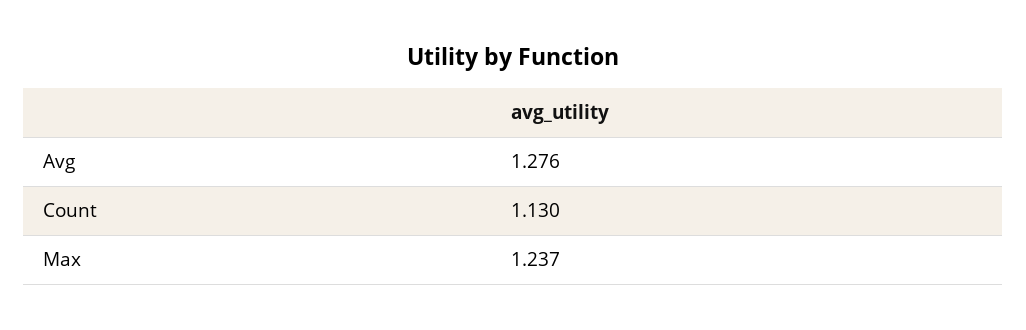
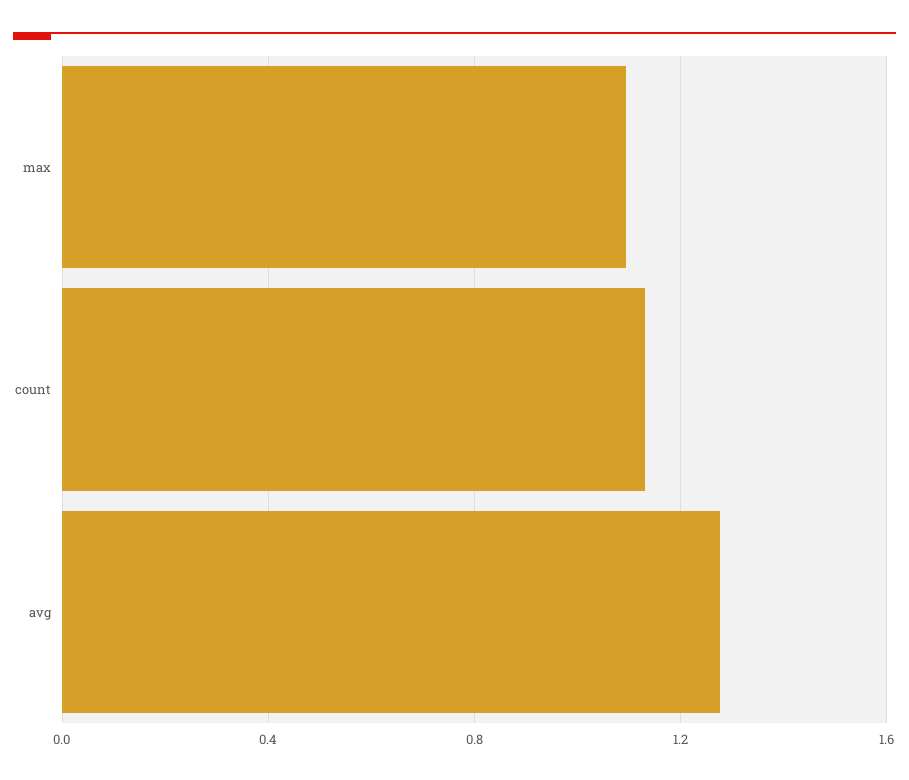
Max: 1.237 -> 1.1

